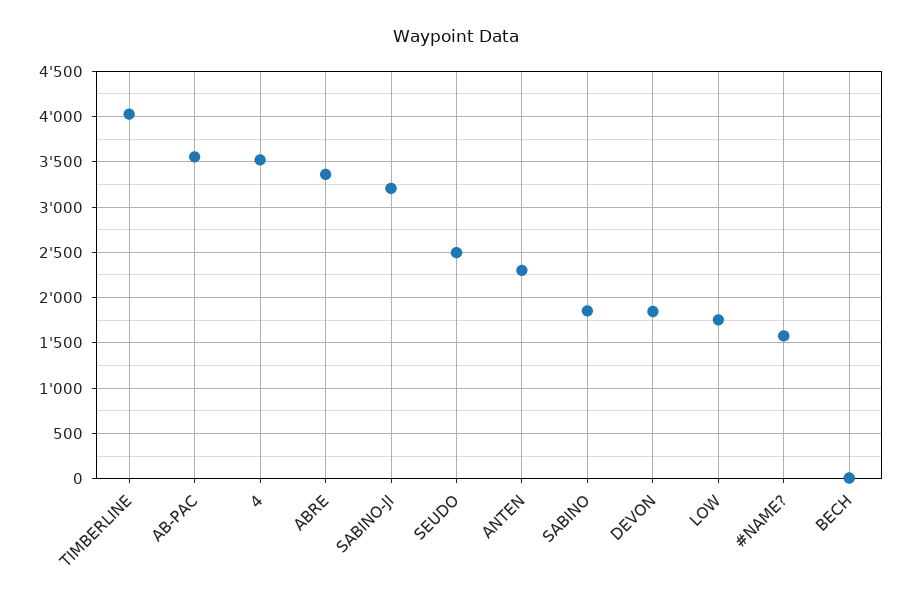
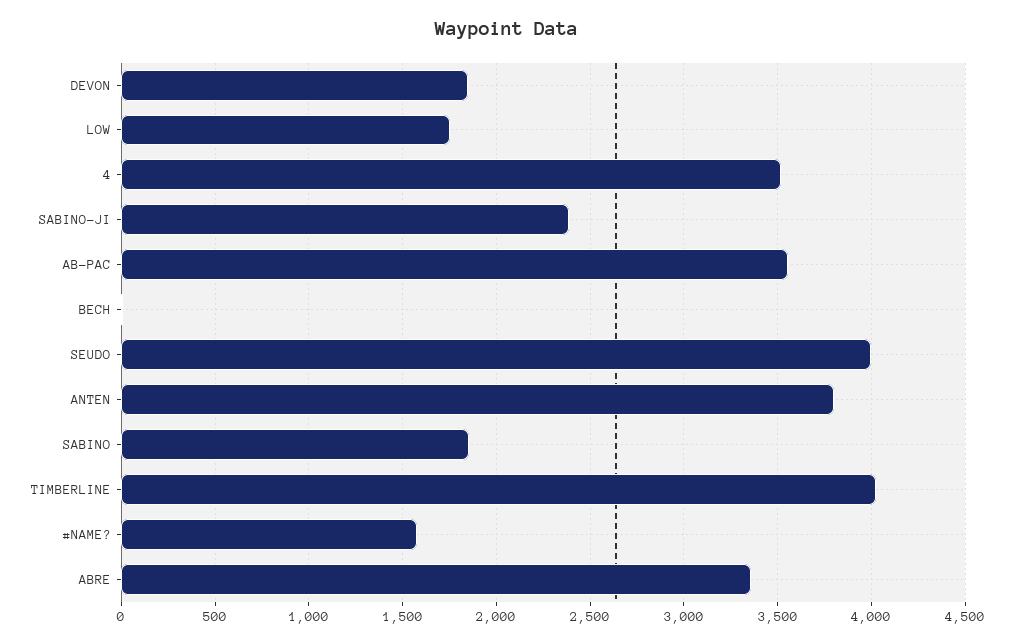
SABINO-JI: 3200 -> 2400
SEUDO: 2500 -> 4000
ANTEN: 2300 -> 3800

